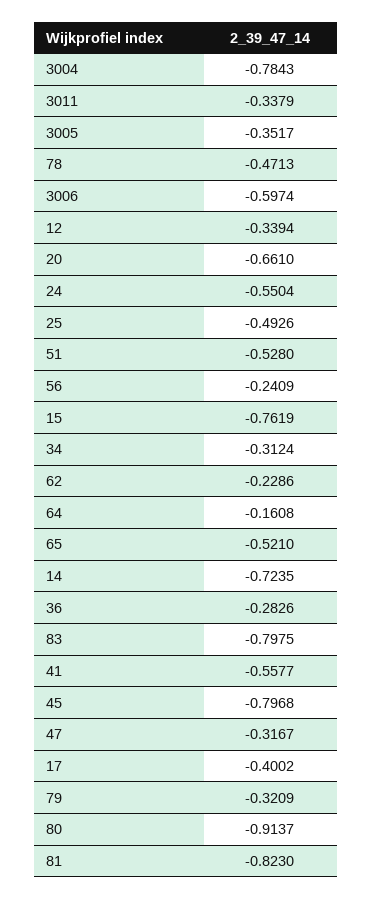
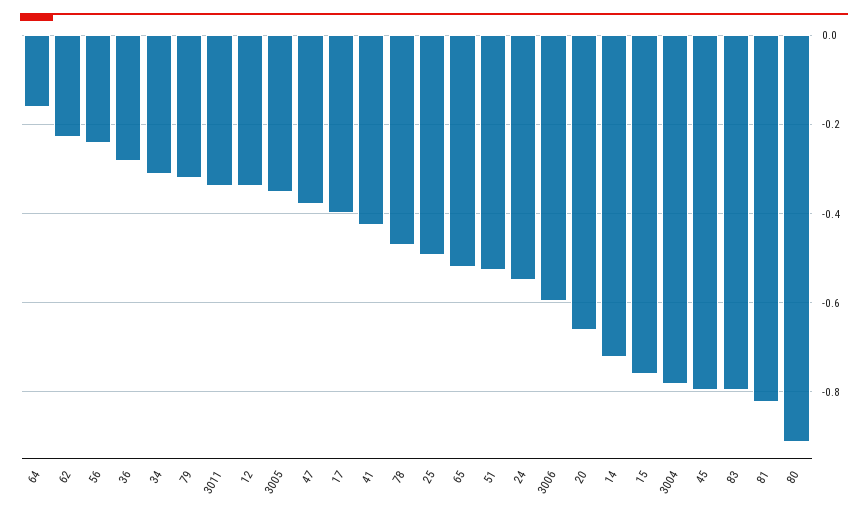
41: -0.5577 -> -0.42
47: -0.3167 -> -0.38

